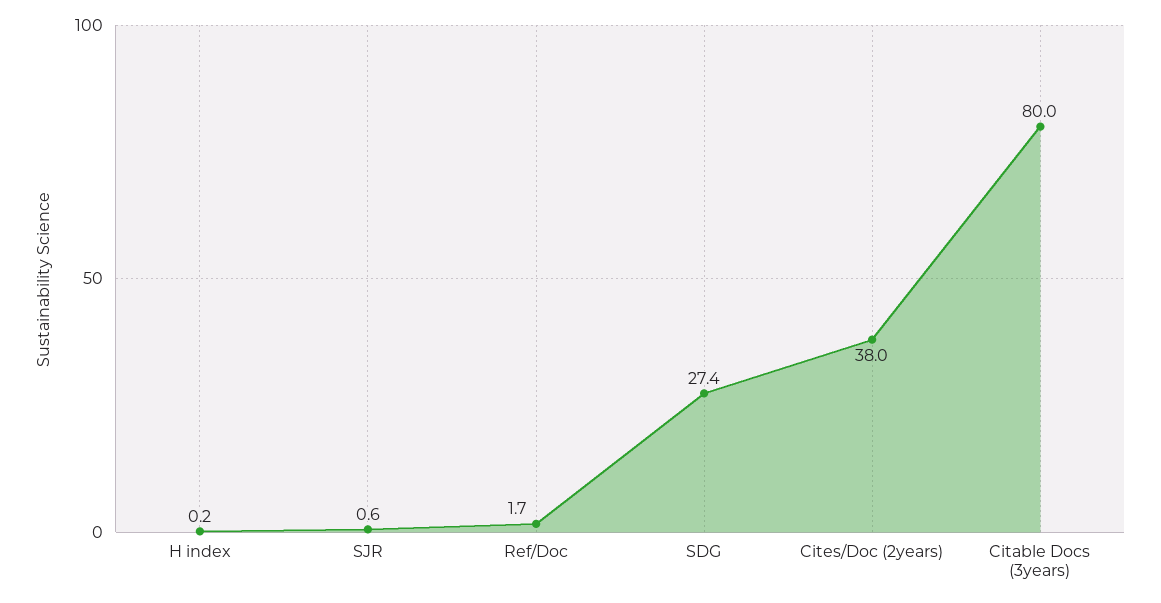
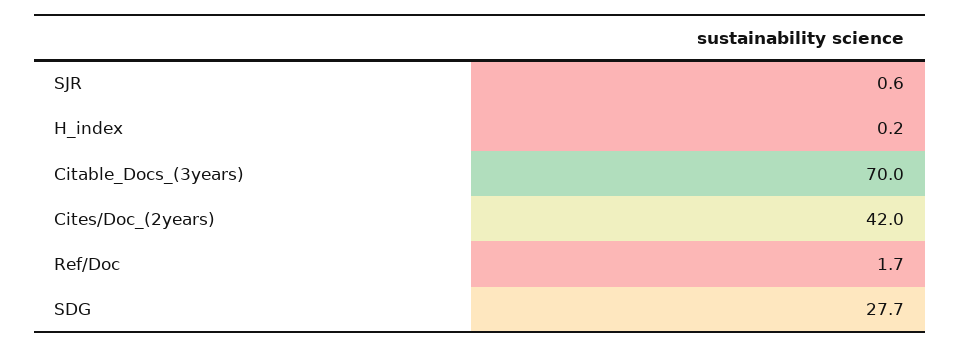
SDG: 27.4 -> 27.7
Cites/Doc (2years): 38 -> 42
Citable Docs (3years): 80 -> 70

